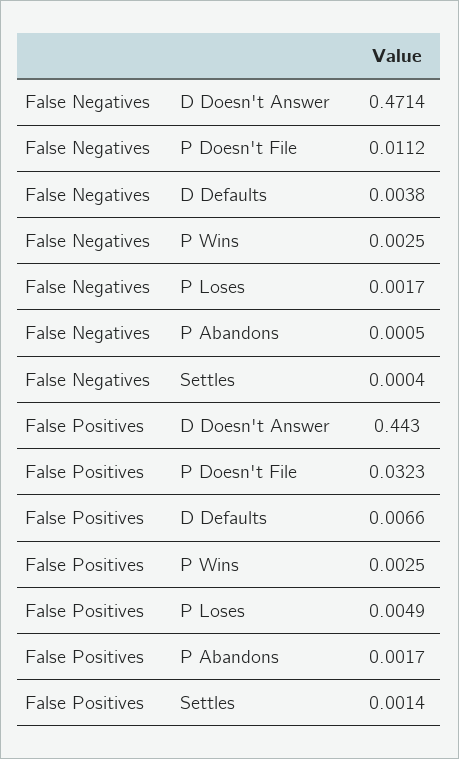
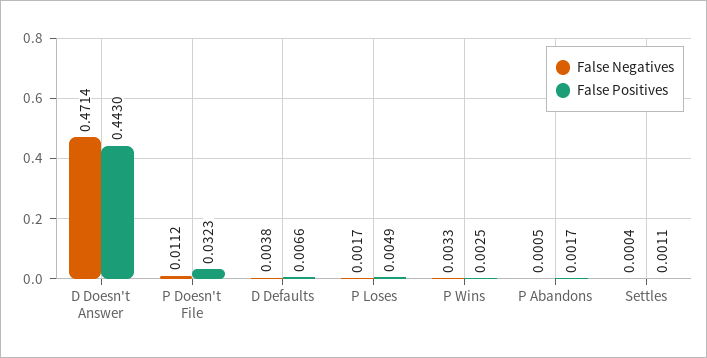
False Negatives, P Wins: 0.0025 -> 0.0033
False Positives, Settles: 0.0014 -> 0.0011

